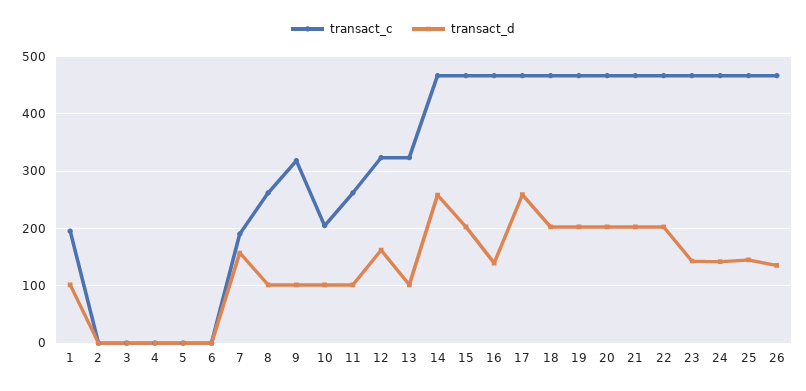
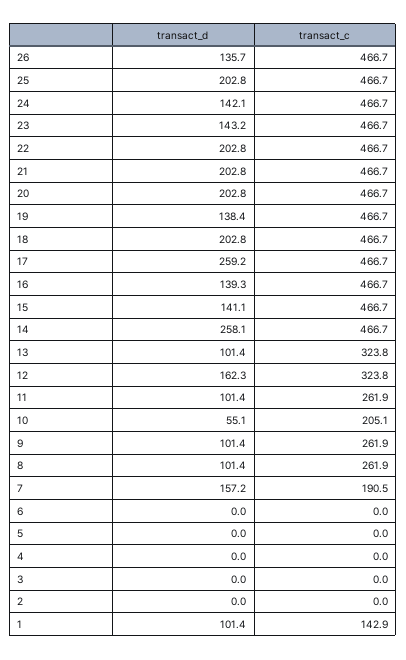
transact_c, 1: 200 -> 142.9
transact_c, 9: 320 -> 261.9
transact_d, 10: 100 -> 55.1
transact_d, 15: 200 -> 141.1
transact_d, 19: 200 -> 138.4
transact_d, 25: 140 -> 202.8

